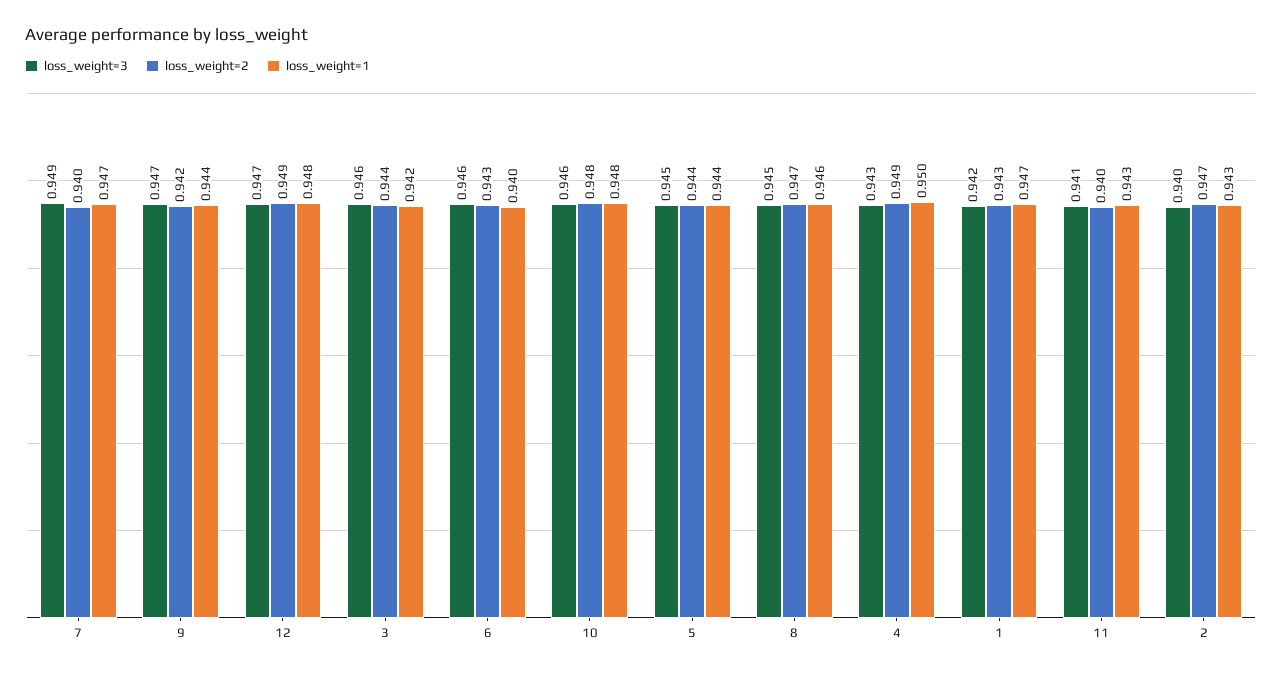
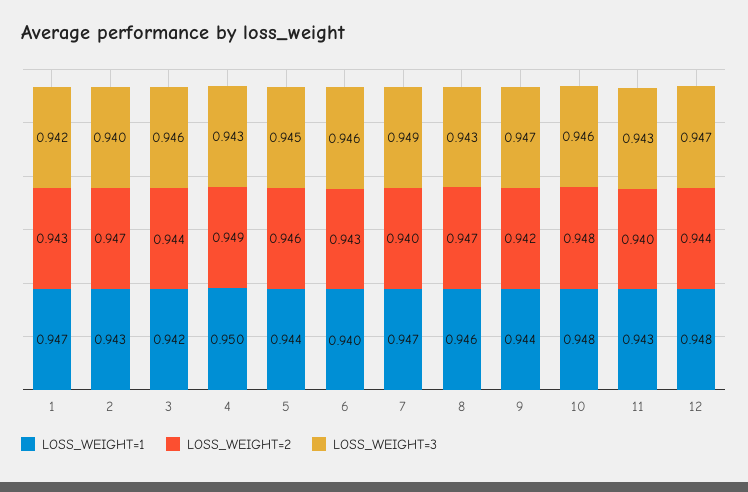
loss_weight=2, 12: 0.949 -> 0.944
loss_weight=2, 5: 0.944 -> 0.946
loss_weight=3, 8: 0.945 -> 0.943
loss_weight=3, 11: 0.941 -> 0.943

